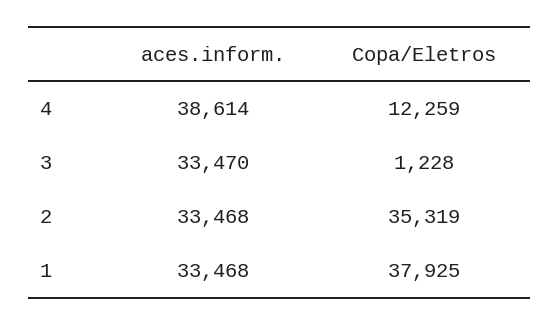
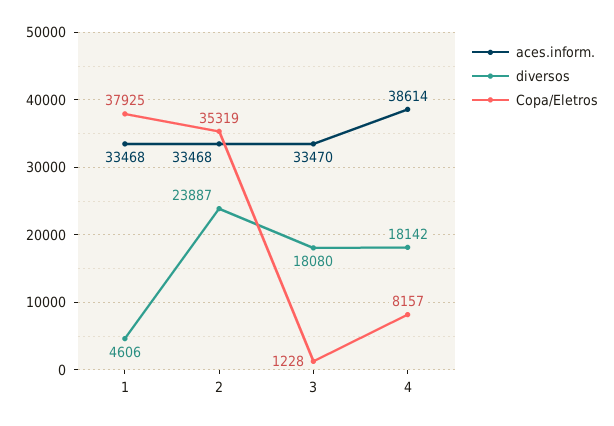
Copa/Eletros, 4: 12259 -> 8157
diversos, 1: none -> 4606
diversos, 2: none -> 23887
diversos, 3: none -> 18080
diversos, 4: none -> 18142

